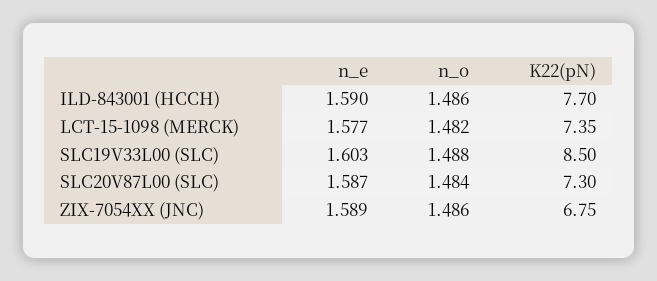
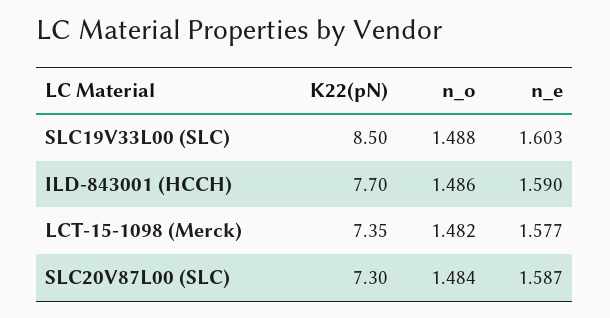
n_e, ZIX-7054XX (JNC): 1.589 -> none
n_o, ZIX-7054XX (JNC): 1.486 -> none
K22(pN), ZIX-7054XX (JNC): 6.75 -> none

